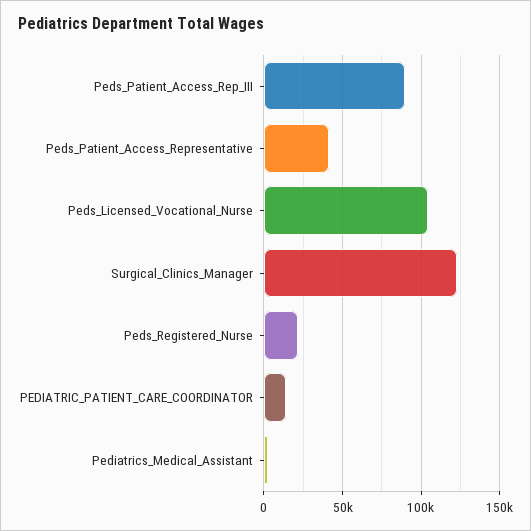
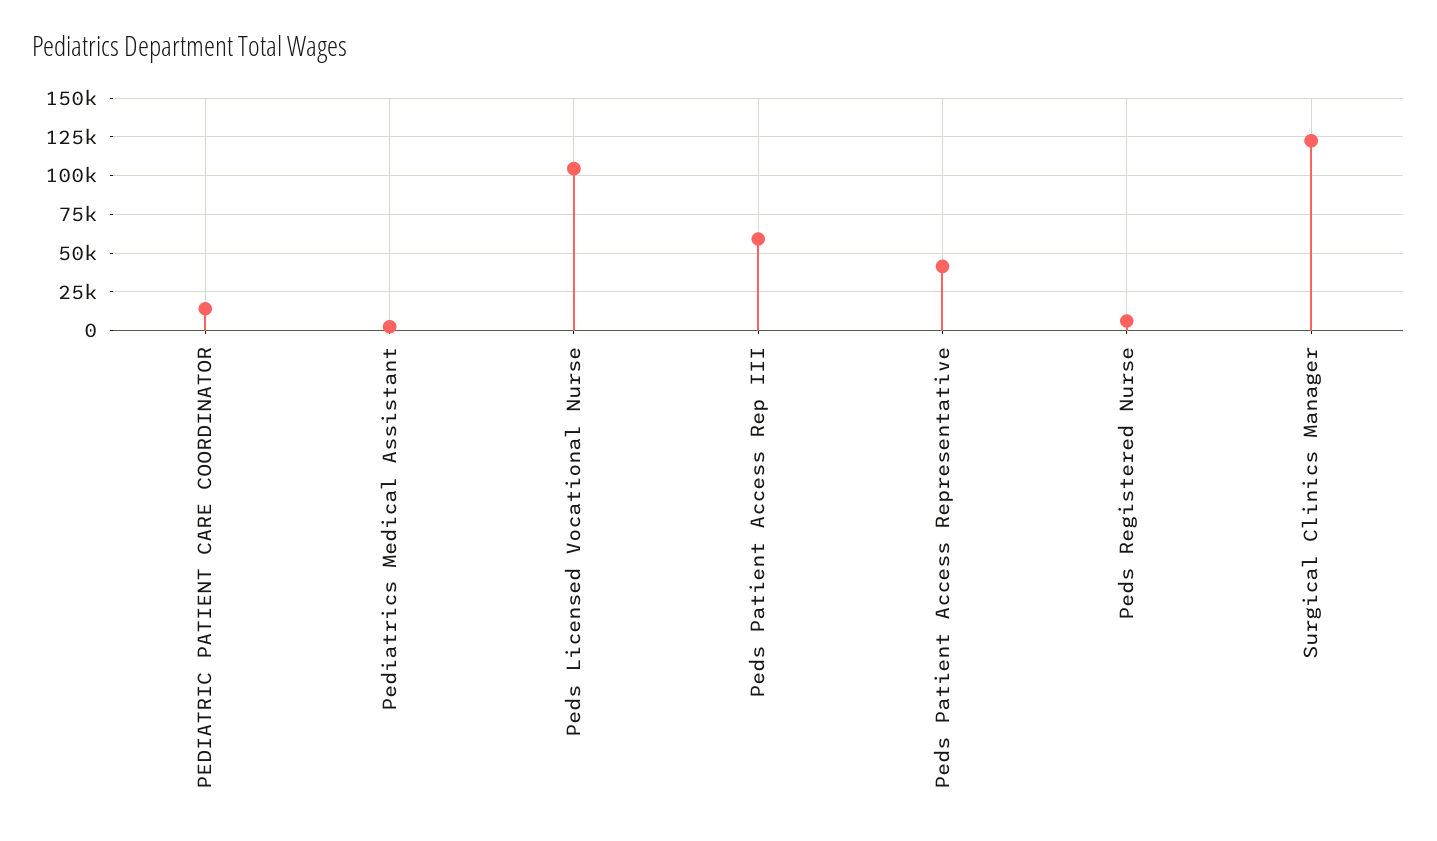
Peds_Patient_Access_Rep_III: 90000 -> 60000
Peds_Registered_Nurse: 20000 -> 5000

